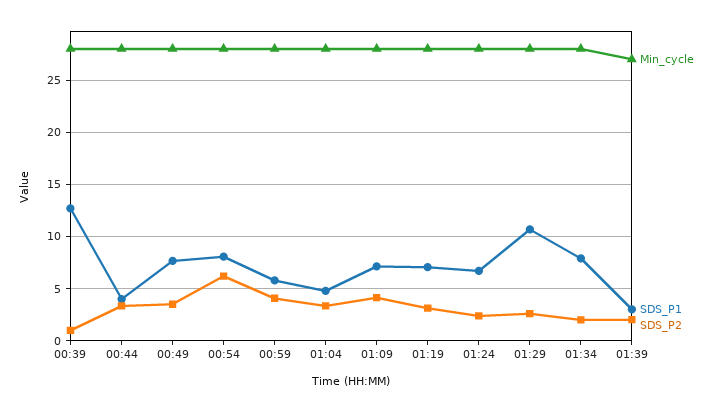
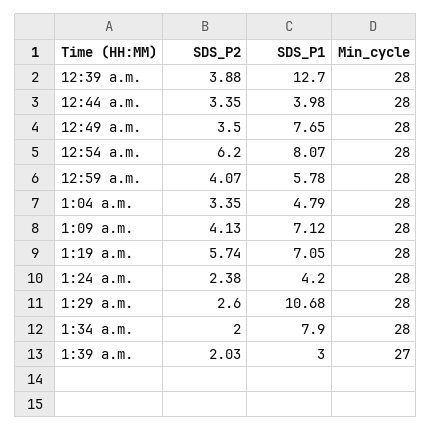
SDS_P2, 00:39: 1 -> 3.88
SDS_P2, 01:19: 3 -> 5.74
SDS_P1, 01:24: 7 -> 4.2

